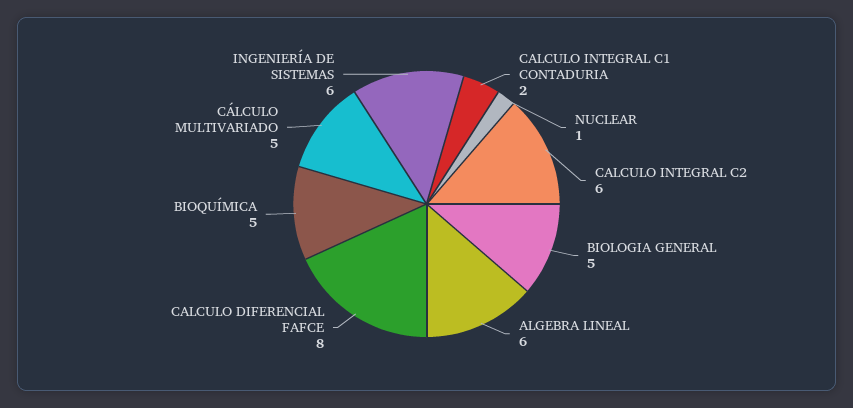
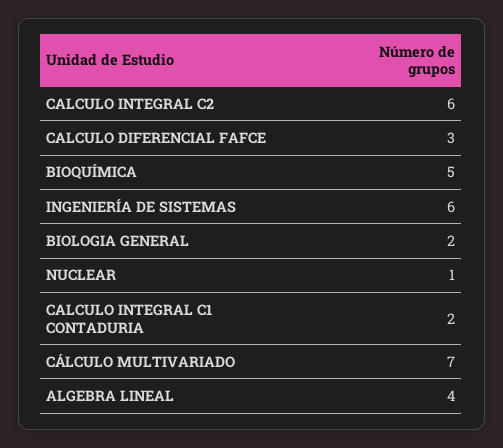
BIOLOGIA GENERAL: 5 -> 2
ALGEBRA LINEAL: 6 -> 4
CALCULO DIFERENCIAL FAFCE: 8 -> 3
CÁLCULO MULTIVARIADO: 5 -> 7

